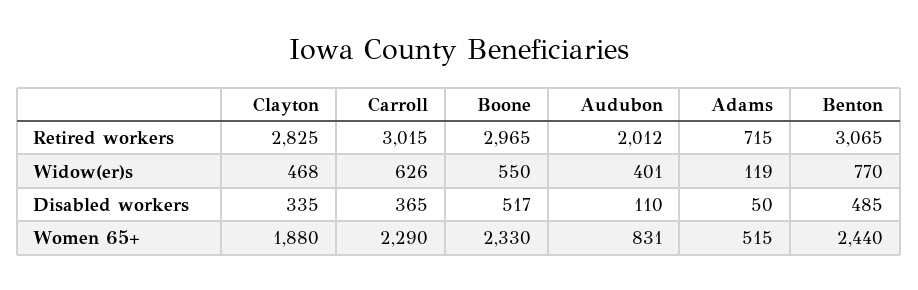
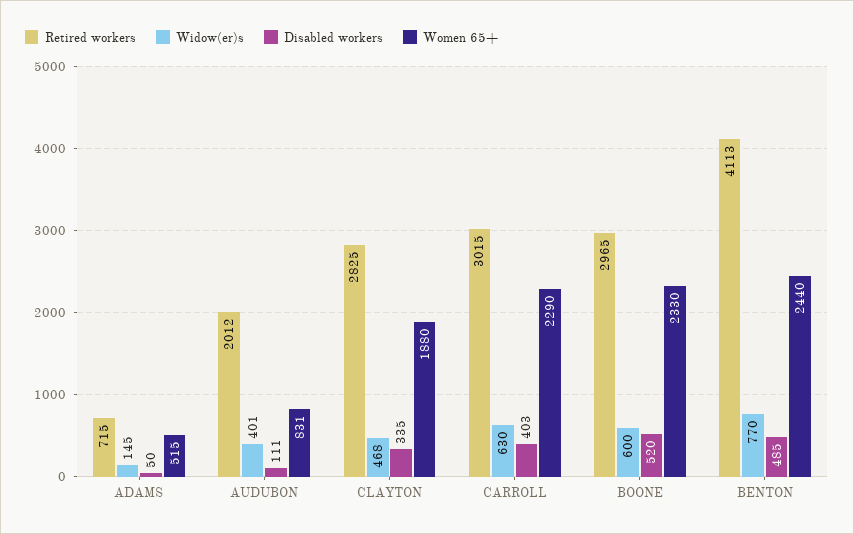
Retired workers, Benton: 3065 -> 4113
Widow(er)s, Carroll: 626 -> 630
Widow(er)s, Boone: 550 -> 600
Widow(er)s, Adams: 119 -> 145
Disabled workers, Carroll: 365 -> 403
Disabled workers, Boone: 517 -> 520
Disabled workers, Audubon: 110 -> 111

